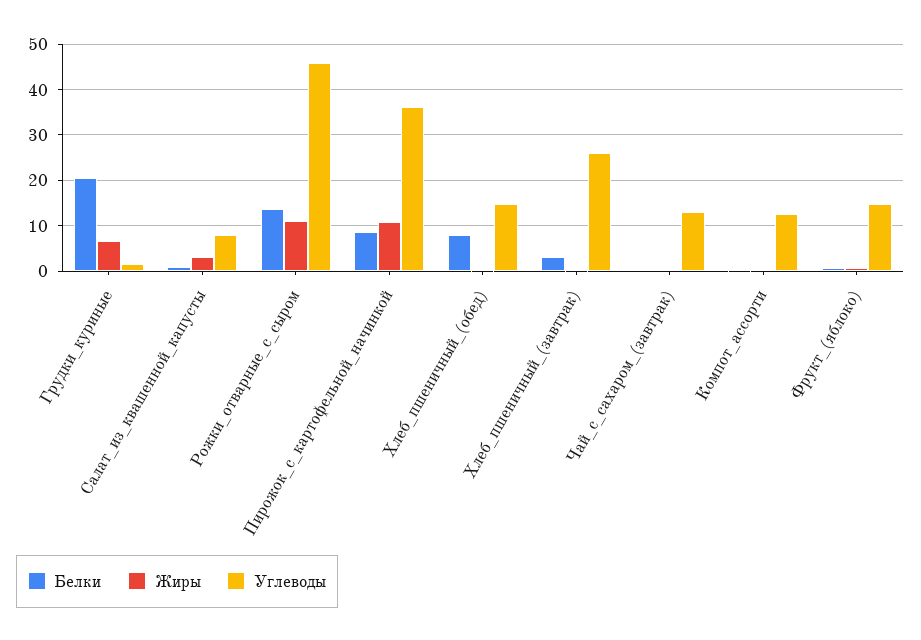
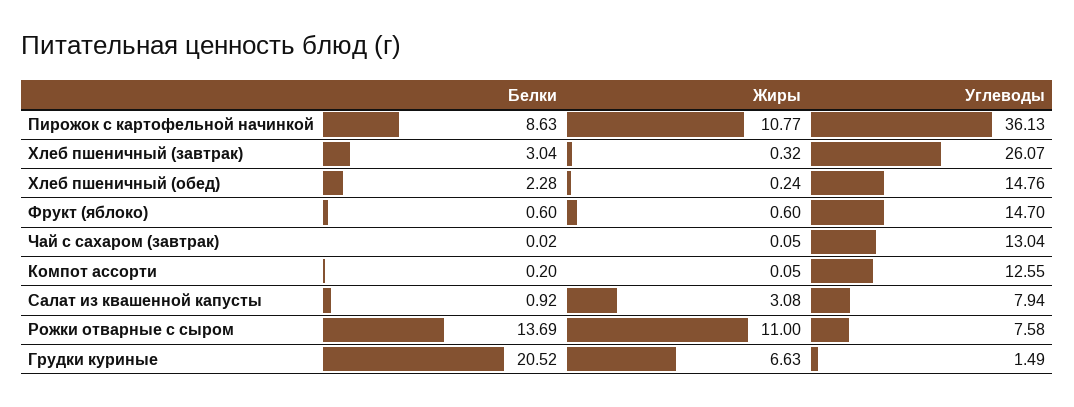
Углеводы, Рожки_отварные_с_сыром: 46 -> 7.58
Белки, Хлеб_пшеничный_(обед): 8 -> 2.28

